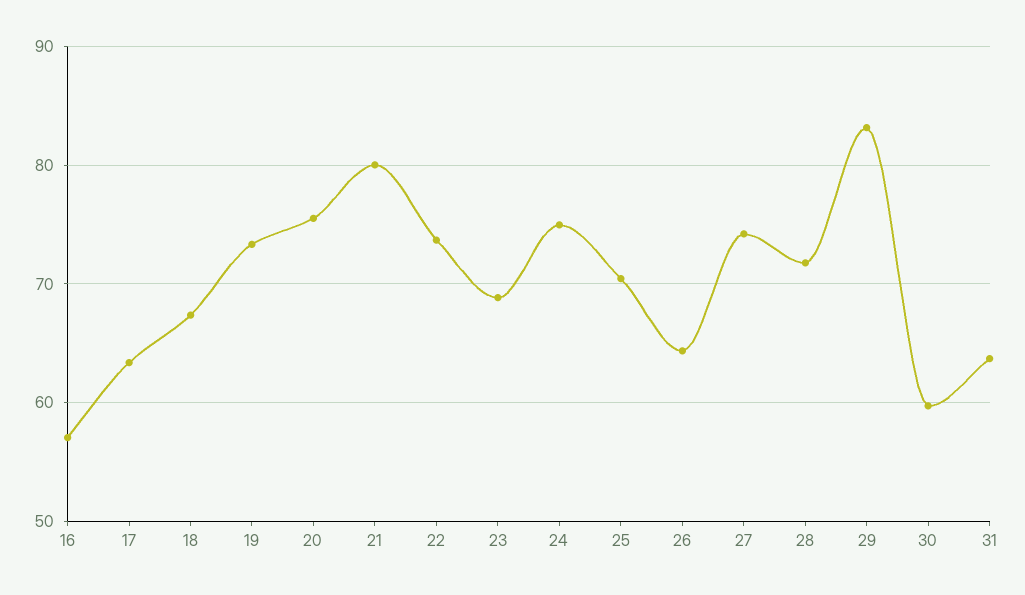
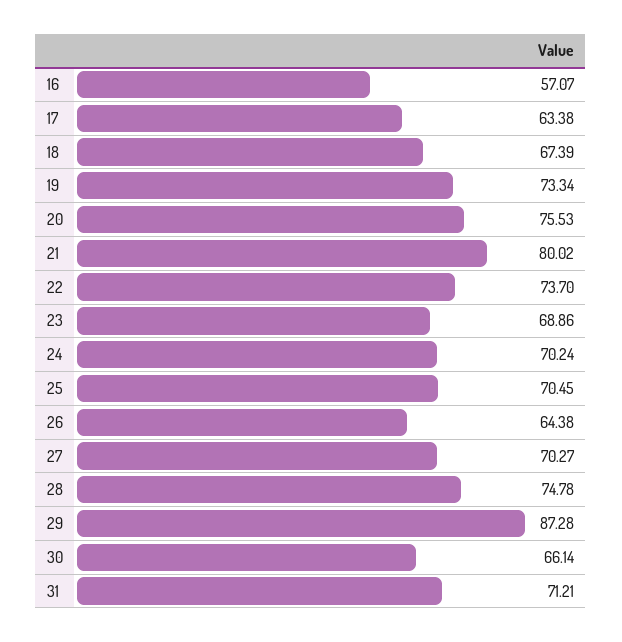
24: 75 -> 70.24
27: 74 -> 70.27
28: 72 -> 74.78
29: 83 -> 87.28
30: 60 -> 66.14
31: 64 -> 71.21

